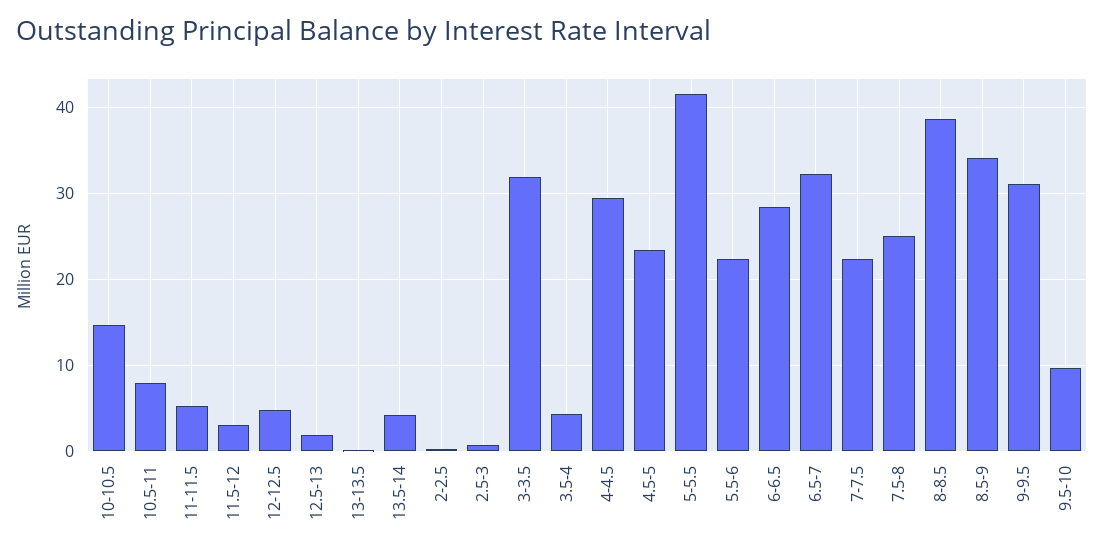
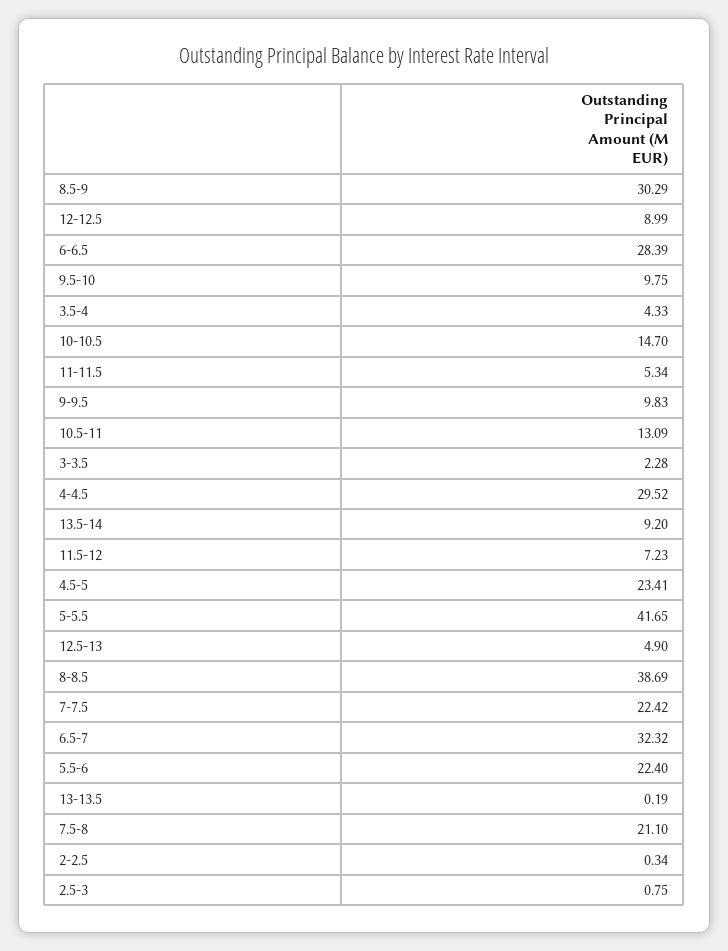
10.5-11: 8 -> 13.09
11.5-12: 3 -> 7.23
12-12.5: 5 -> 8.99
12.5-13: 2 -> 4.9
13.5-14: 4 -> 9.2
3-3.5: 32 -> 2.28
7.5-8: 25 -> 21.1
8.5-9: 34 -> 30.29
9-9.5: 31 -> 9.83

